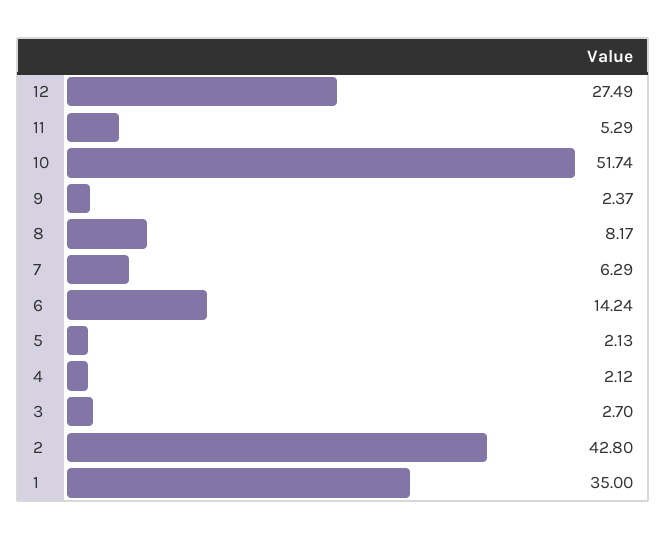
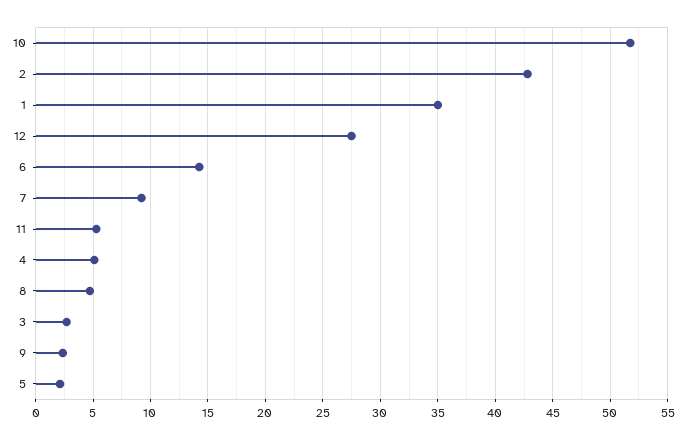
8: 8.17 -> 5
7: 6.29 -> 9
4: 2.12 -> 5

